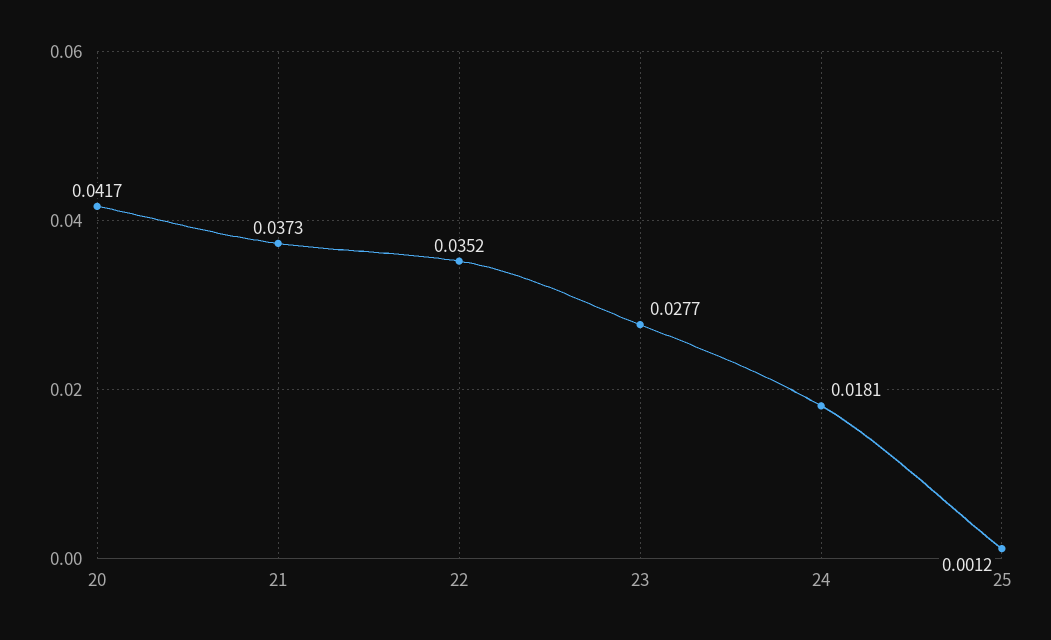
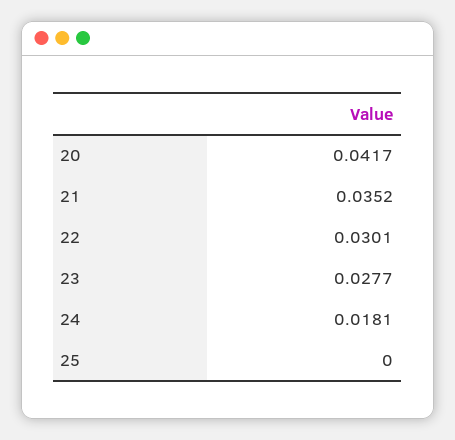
21: 0.0373 -> 0.0352
22: 0.0352 -> 0.0301
25: 0.0012 -> 0

